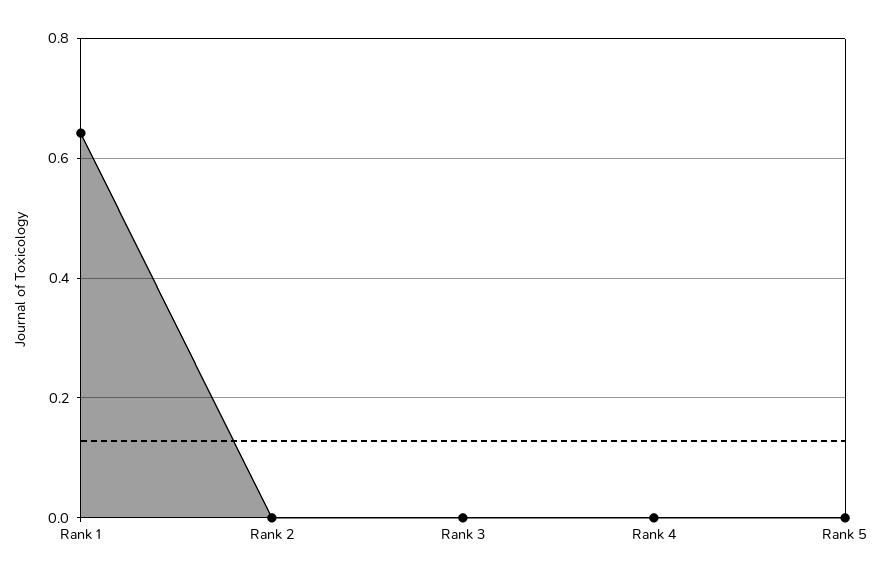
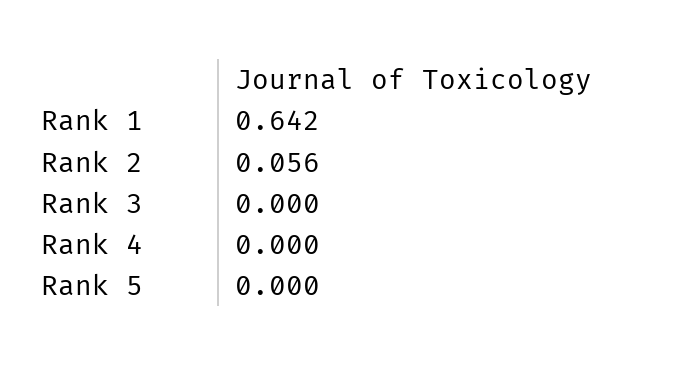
Rank 2: 0 -> 0.056

